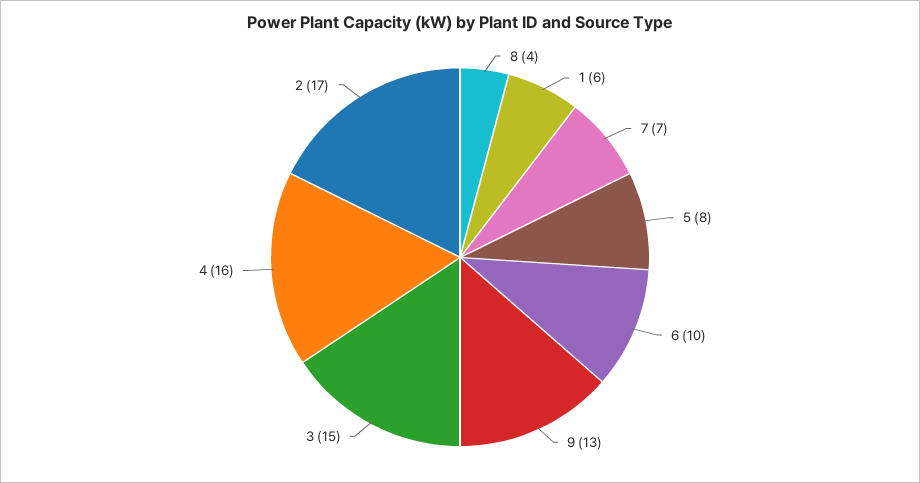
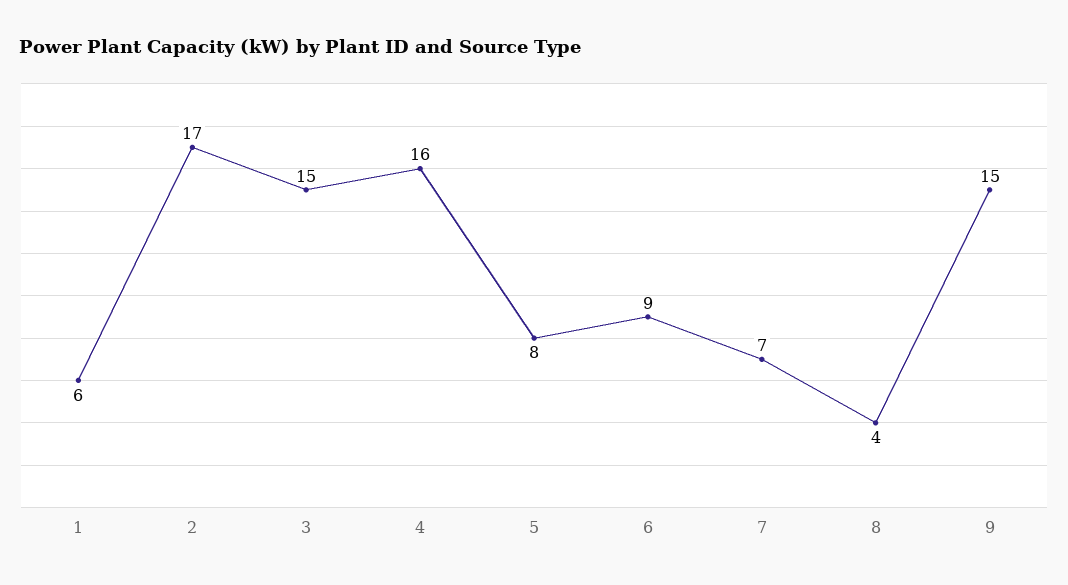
6: 10 -> 9
9: 13 -> 15

